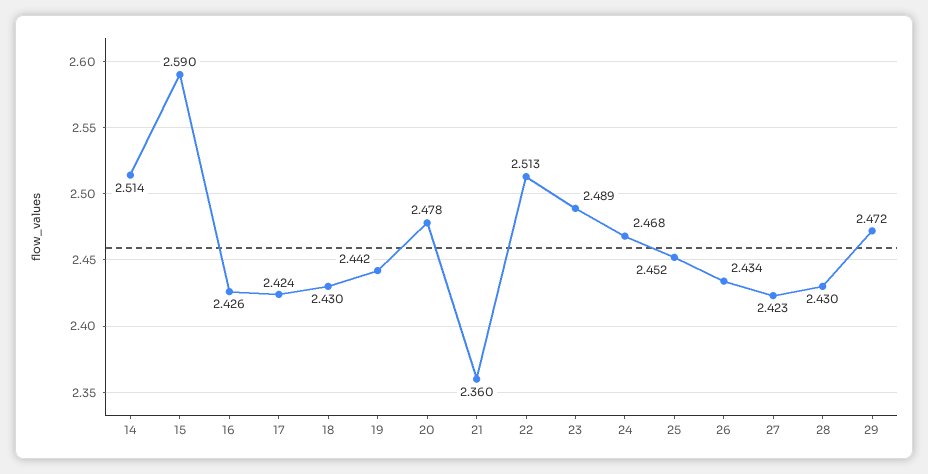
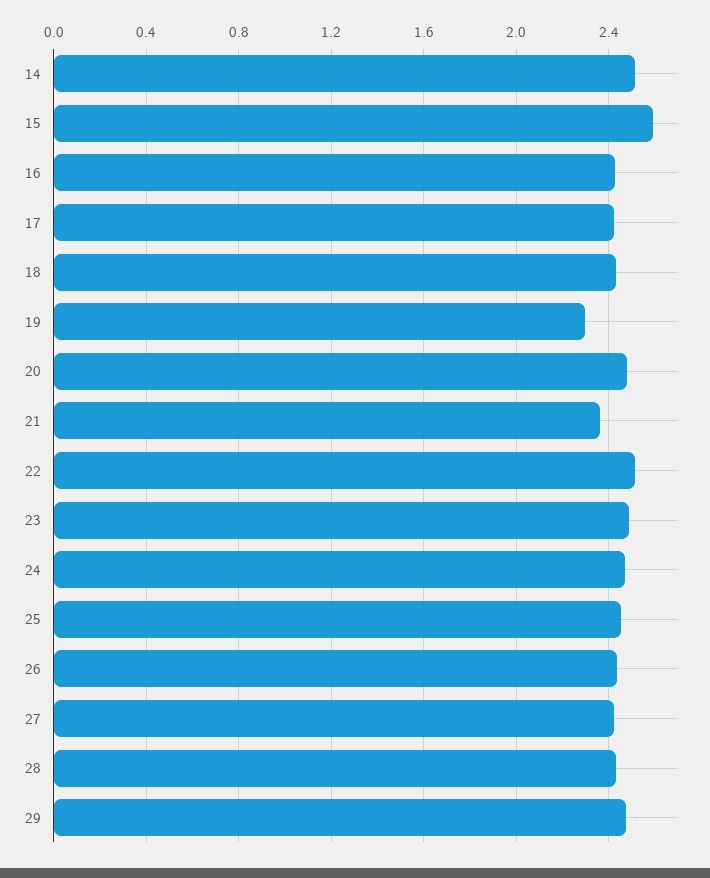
19: 2.442 -> 2.3

